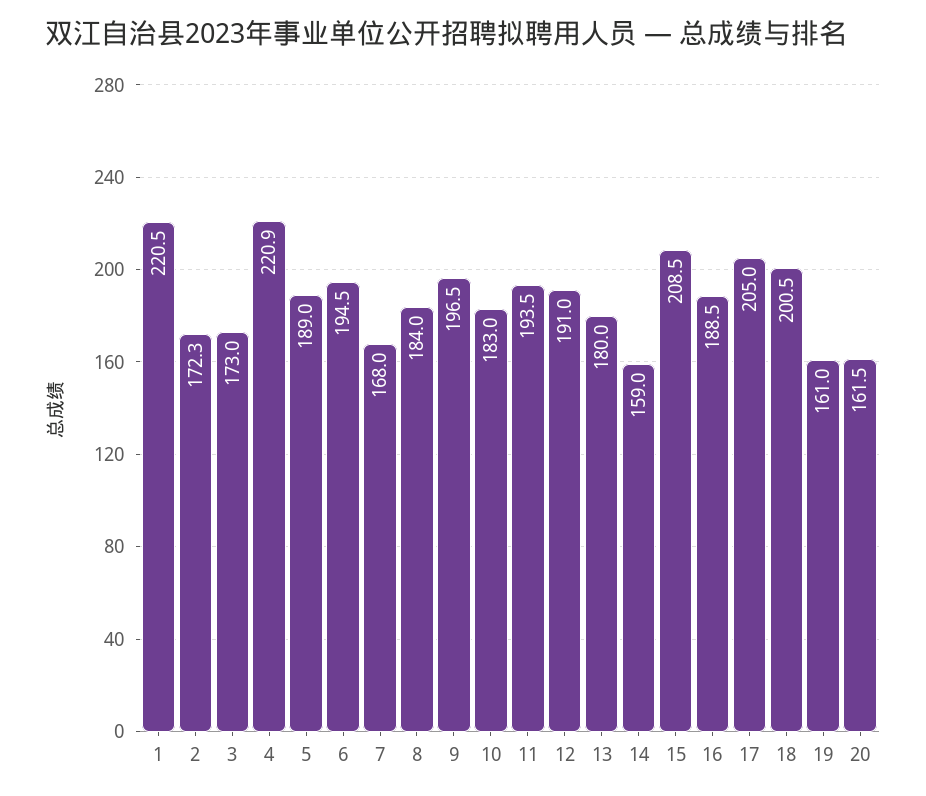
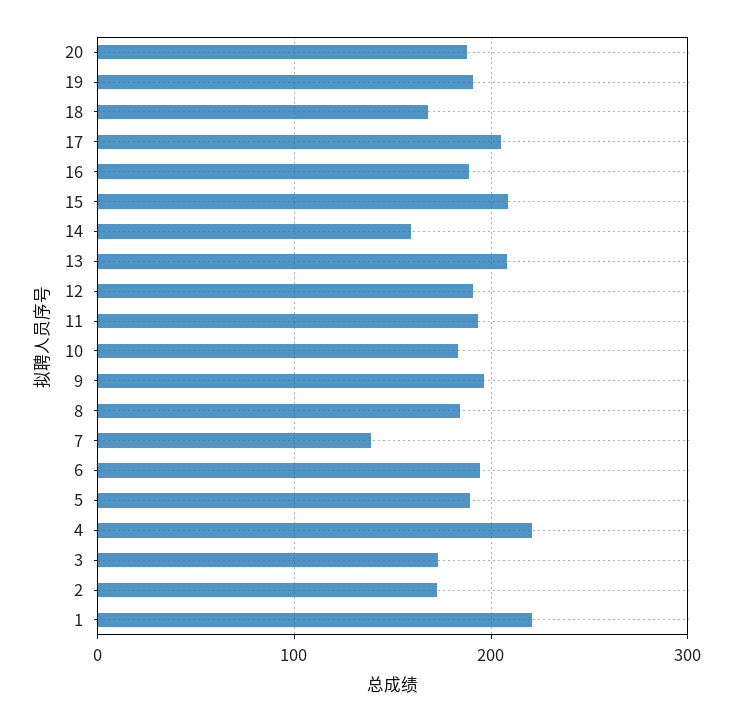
7: 168 -> 140
13: 180 -> 210
18: 200.5 -> 170
19: 161 -> 190
20: 161.5 -> 190

